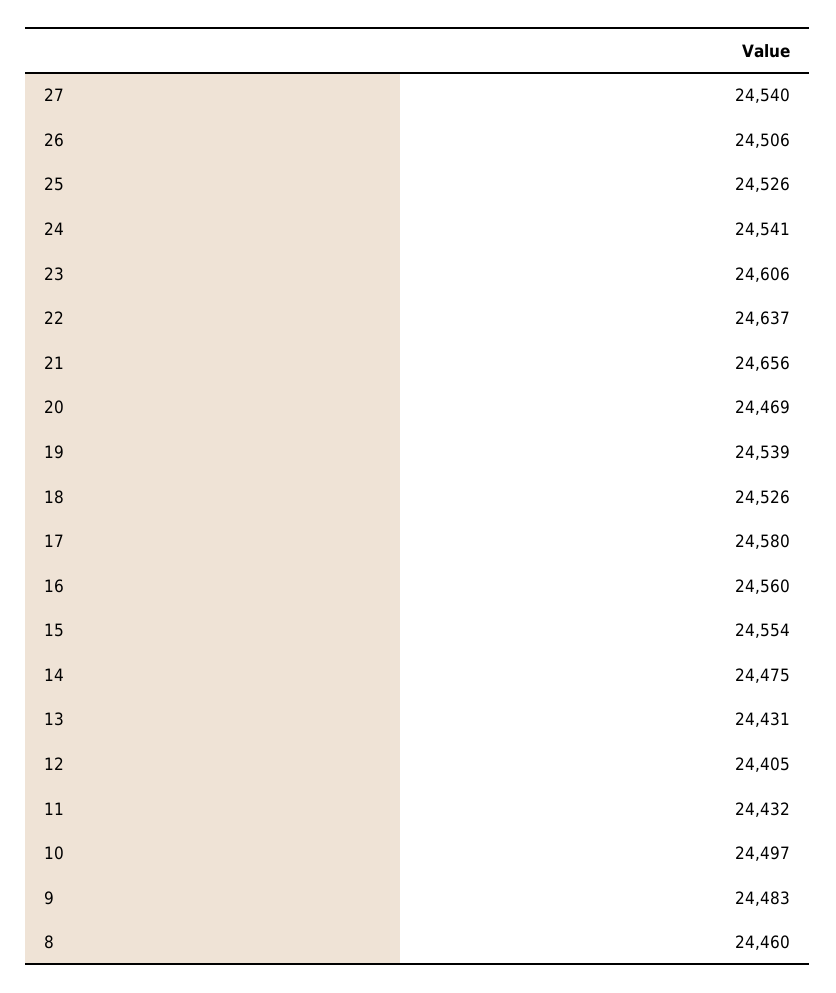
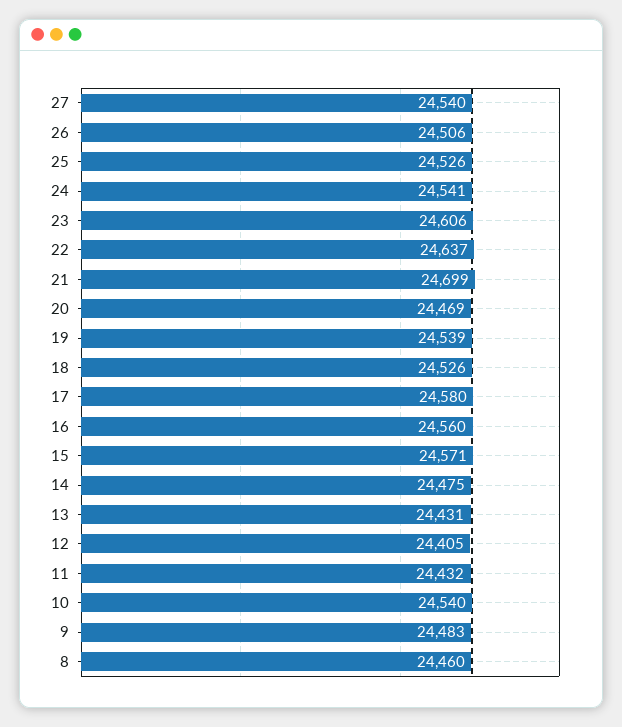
21: 24656 -> 24699
15: 24554 -> 24571
10: 24497 -> 24540

